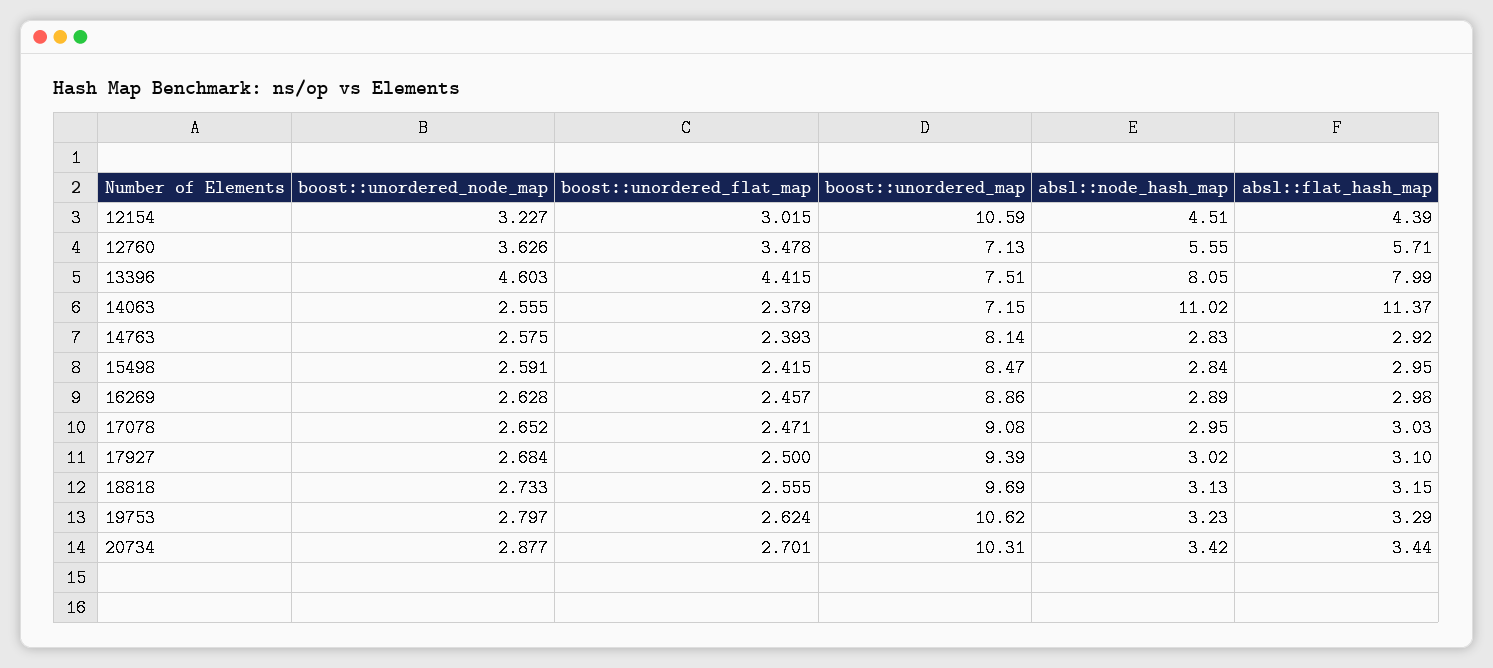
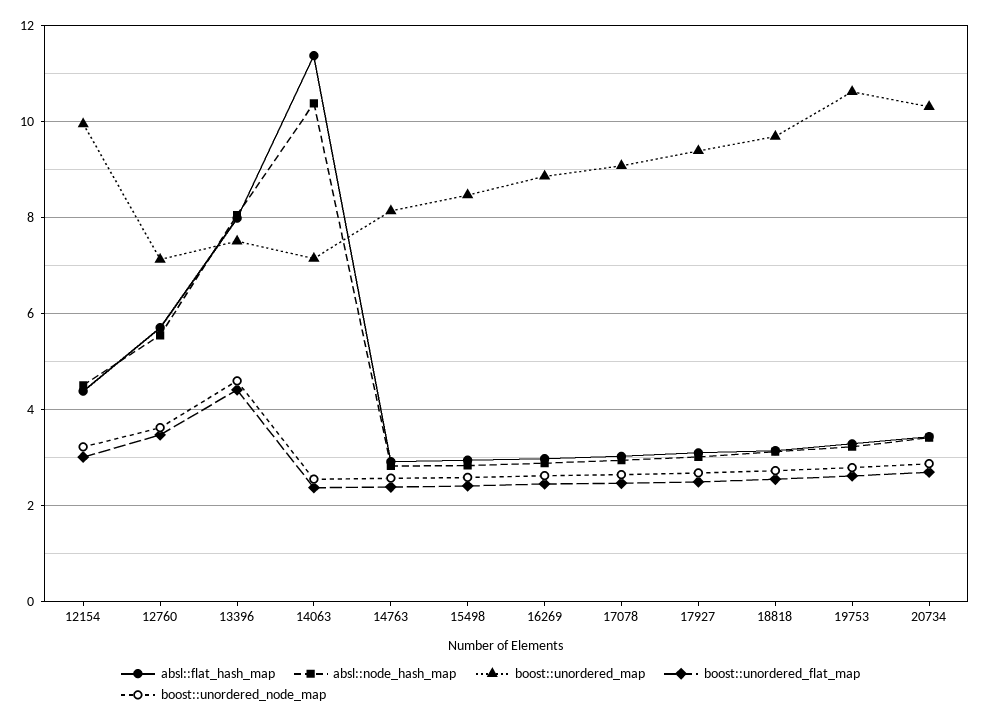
boost::unordered_map, 12154: 10.59 -> 10
absl::node_hash_map, 14063: 11.02 -> 10.4

